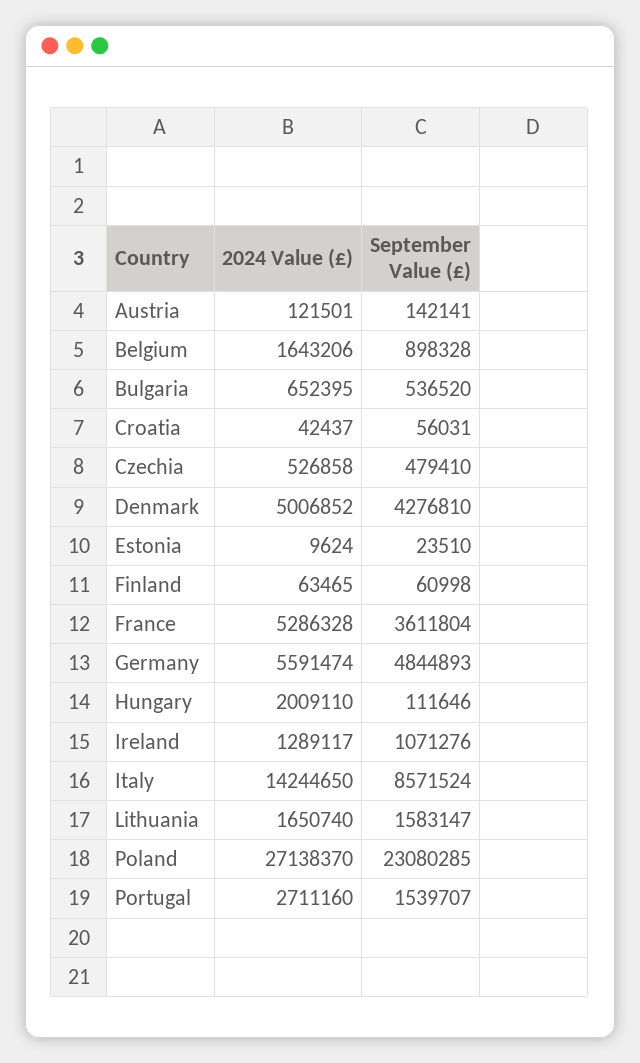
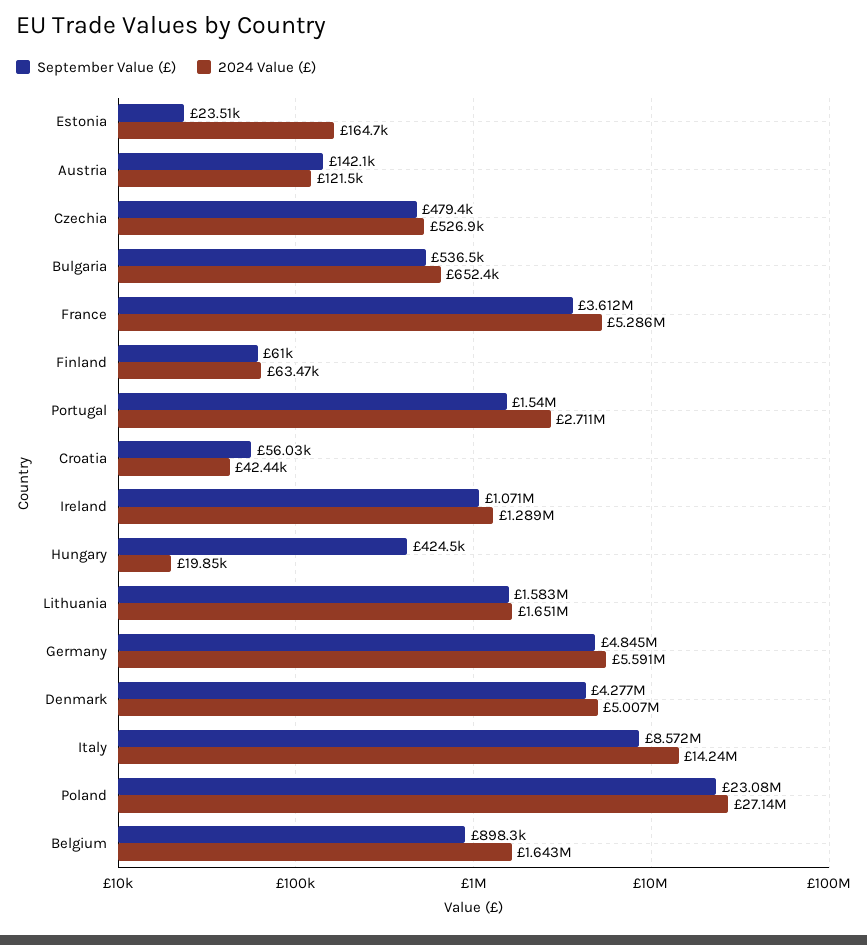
2024 Value (£), Estonia: 9624 -> 164700
2024 Value (£), Hungary: 2009110 -> 19850
September Value (£), Hungary: 111646 -> 424500

